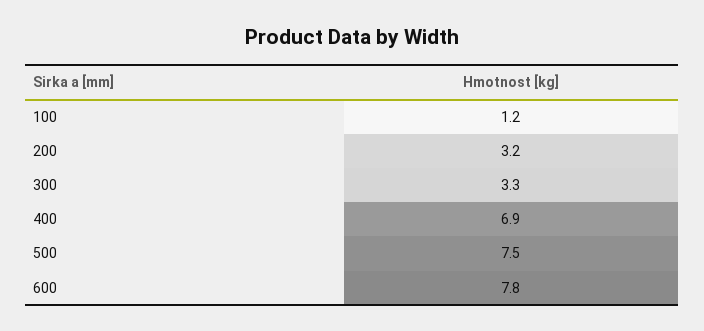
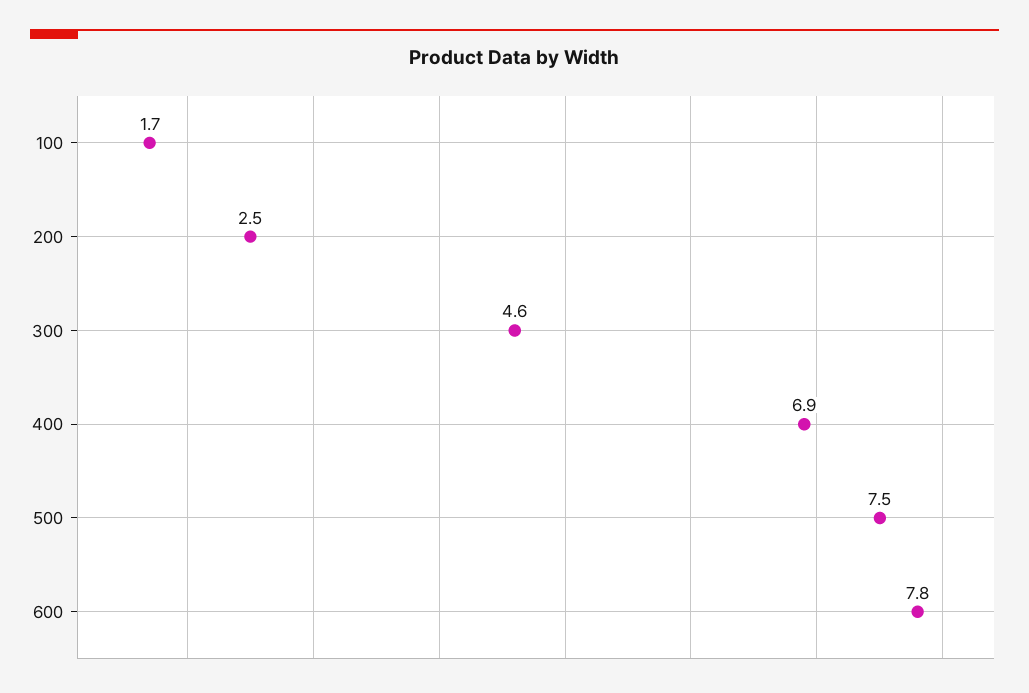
100: 1.2 -> 1.7
200: 3.2 -> 2.5
300: 3.3 -> 4.6

